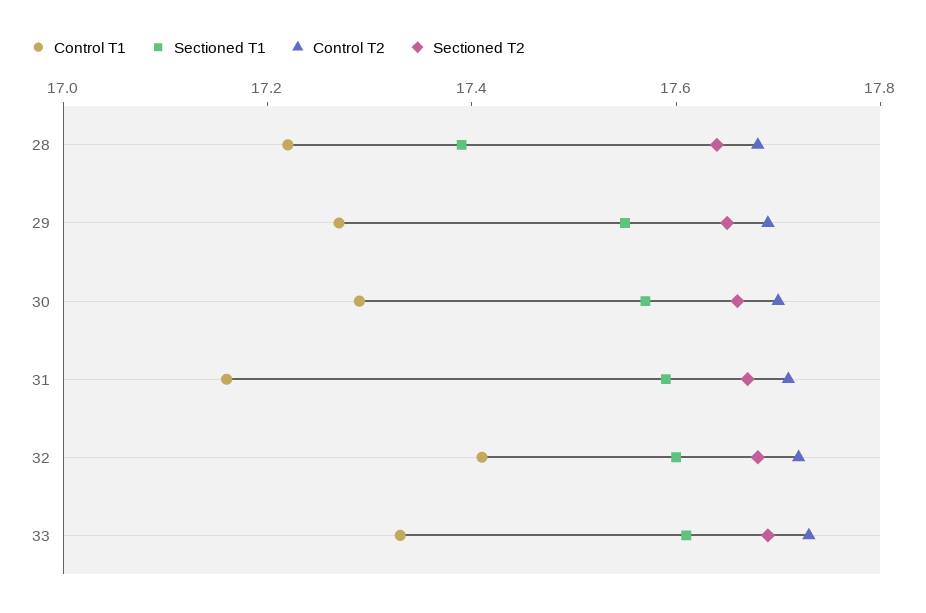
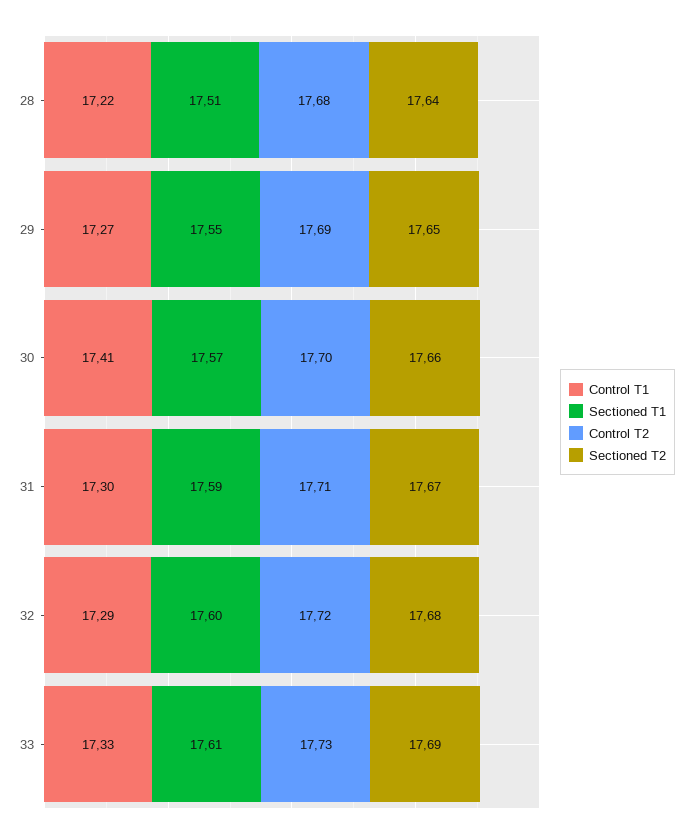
Sectioned T1, 28: 17.4 -> 17.51
Control T1, 30: 17.3 -> 17.41
Control T1, 31: 17.15 -> 17.3
Control T1, 32: 17.4 -> 17.29

